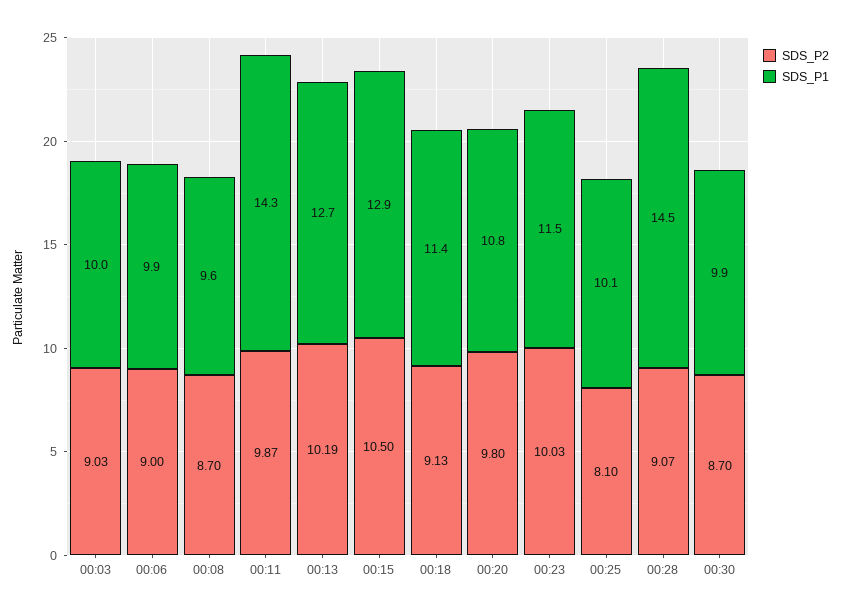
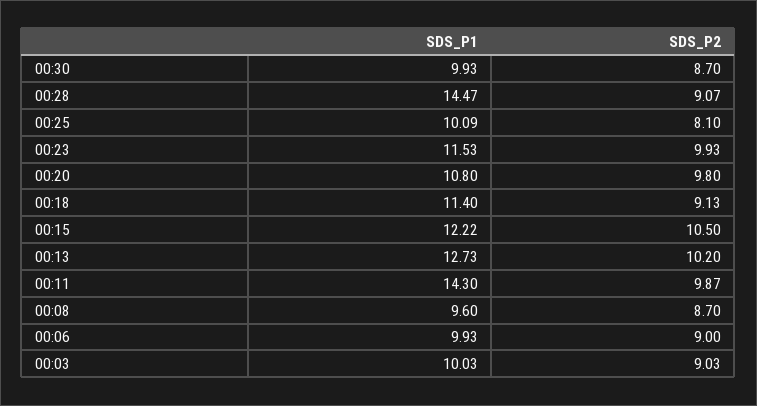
SDS_P2, 00:13: 10.19 -> 10.2
SDS_P1, 00:15: 12.9 -> 12.22
SDS_P2, 00:23: 10.03 -> 9.93

